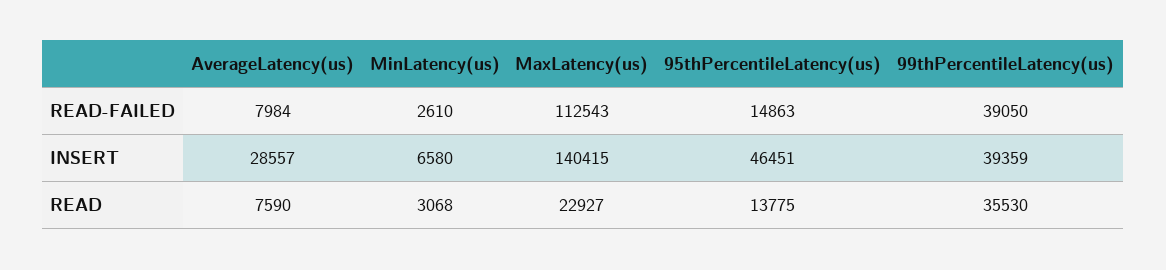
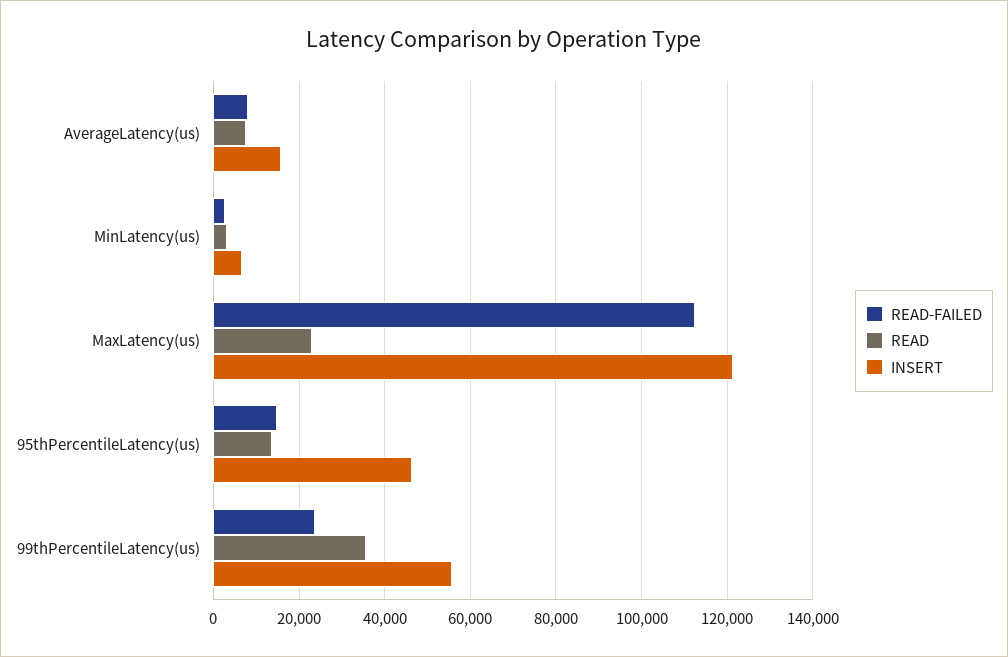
READ-FAILED, 99thPercentileLatency(us): 39050 -> 24000
INSERT, AverageLatency(us): 28557 -> 16000
INSERT, MaxLatency(us): 140415 -> 122000
INSERT, 99thPercentileLatency(us): 39359 -> 56000

